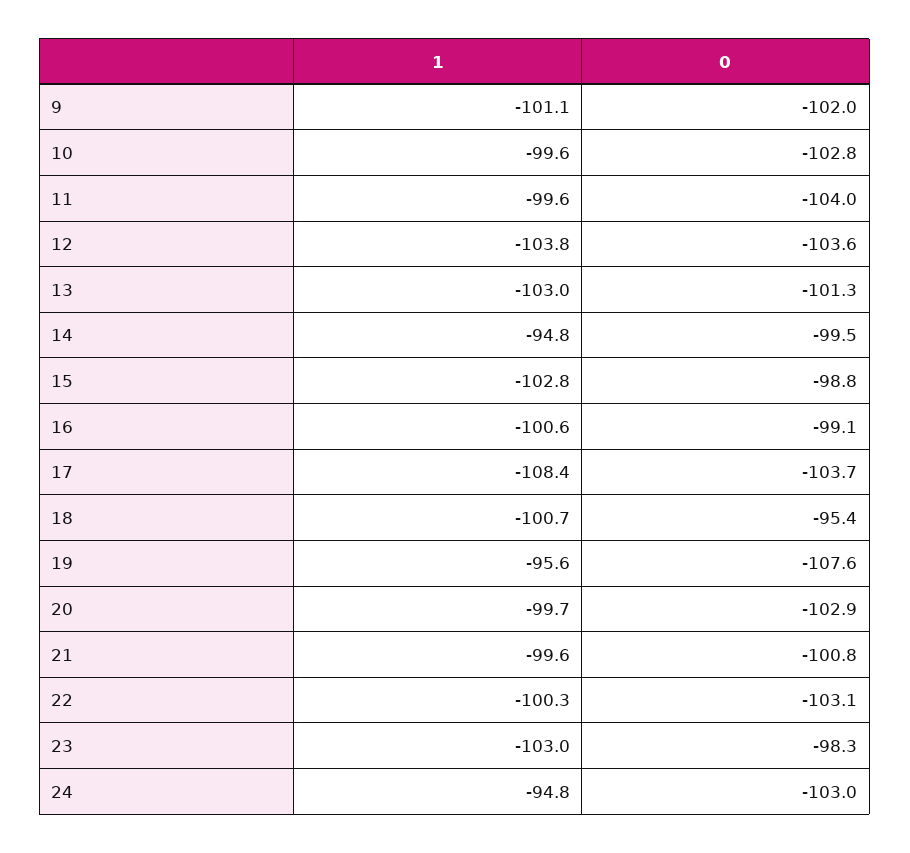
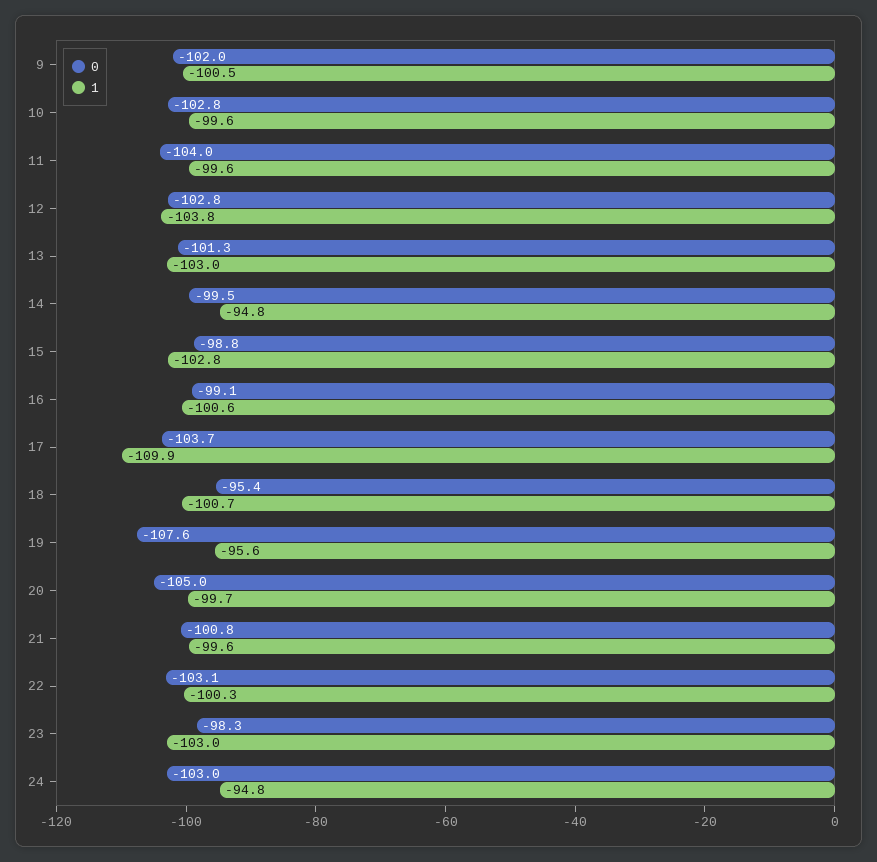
1, 9: -101.1 -> -100.5
0, 12: -103.6 -> -102.8
1, 17: -108.4 -> -109.9
0, 20: -102.9 -> -105

